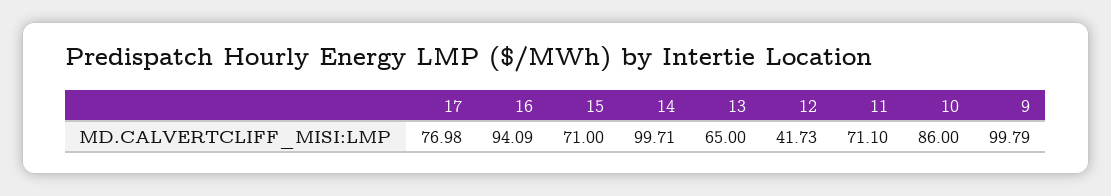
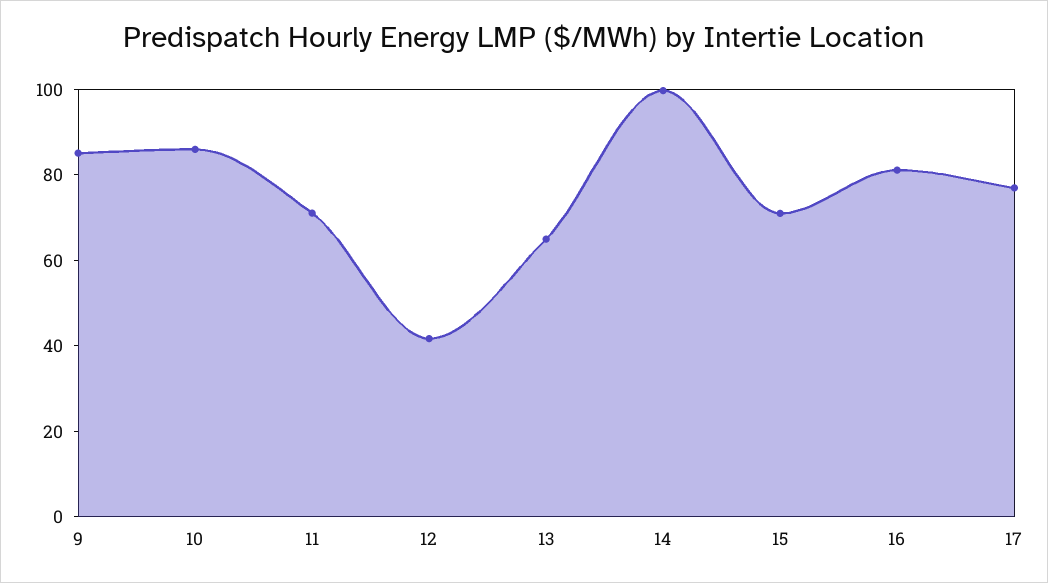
16: 94.09 -> 80
9: 99.79 -> 85

